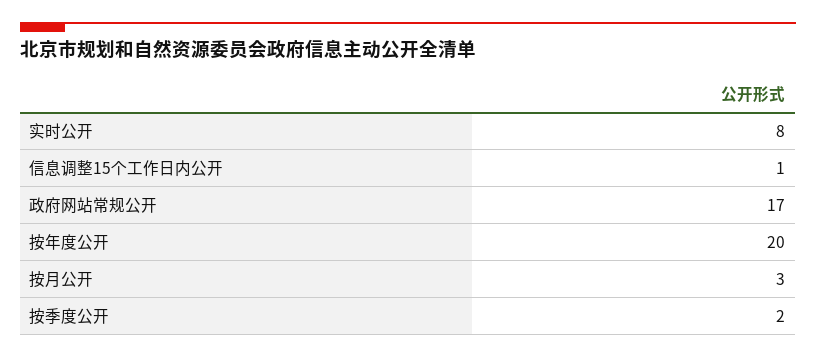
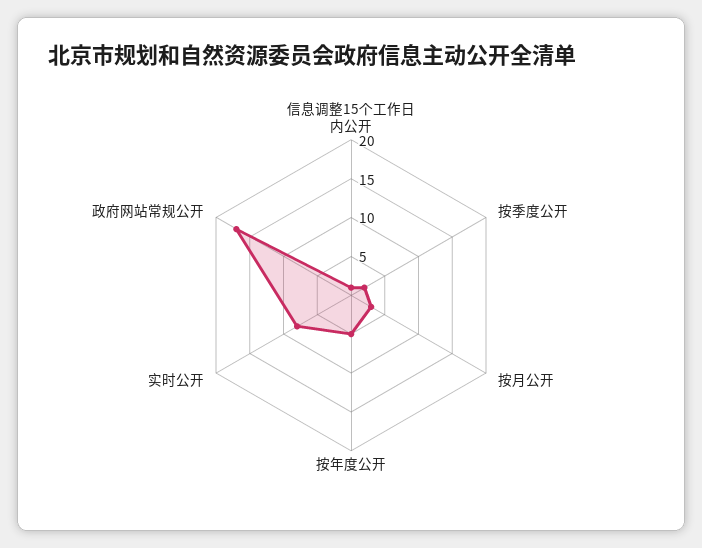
按年度公开: 20 -> 5

